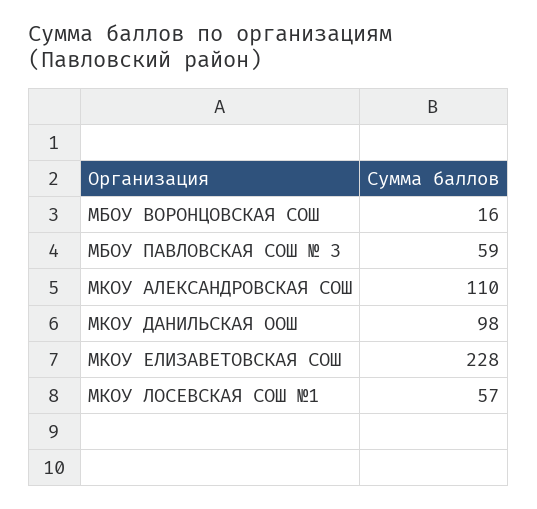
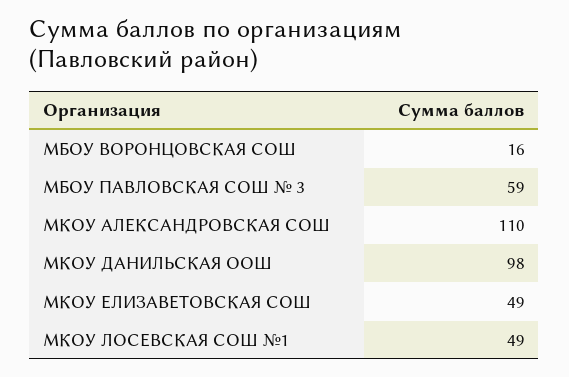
МКОУ ЕЛИЗАВЕТОВСКАЯ СОШ: 228 -> 49
МКОУ ЛОСЕВСКАЯ СОШ №1: 57 -> 49

